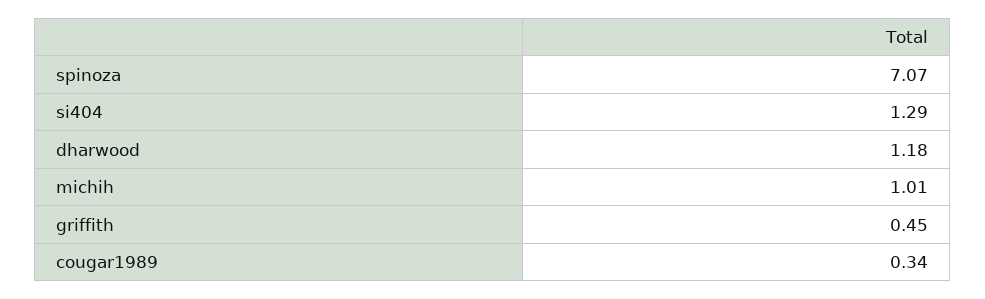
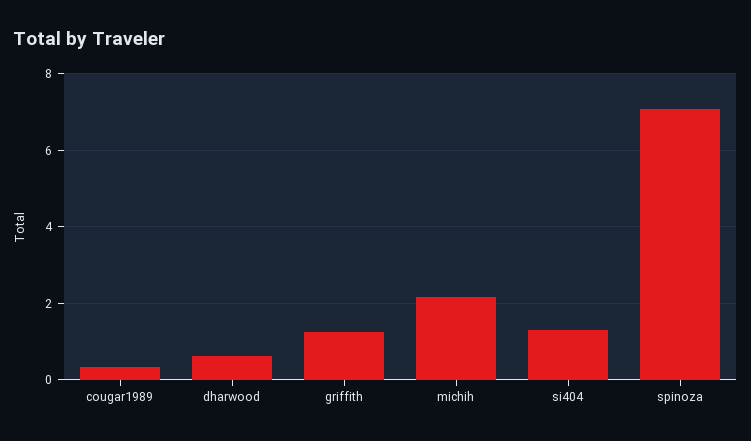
dharwood: 1.18 -> 0.6
michih: 1.01 -> 2.2
griffith: 0.45 -> 1.2

